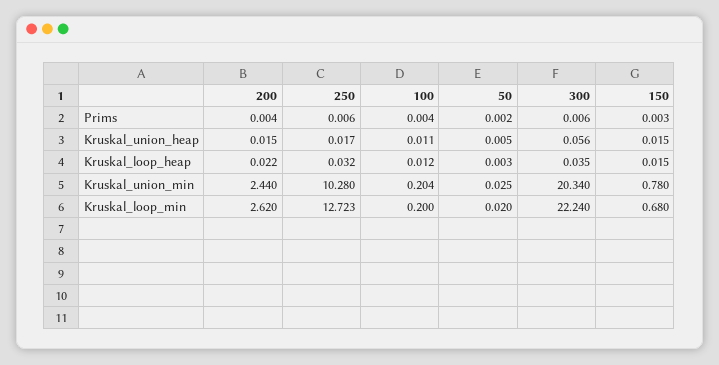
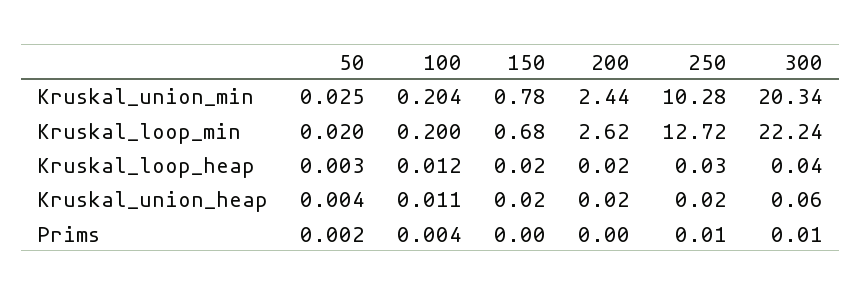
50, Kruskal_union_heap: 0.005 -> 0.004

